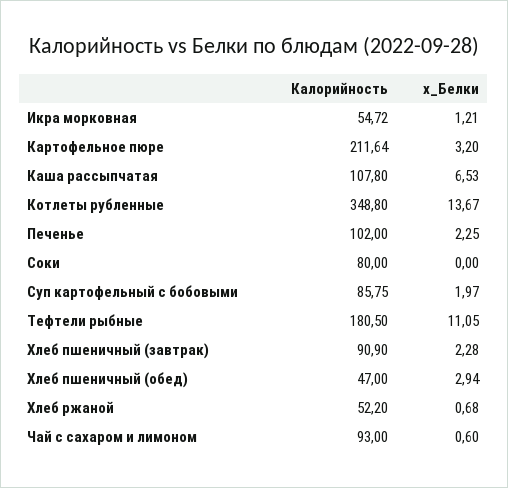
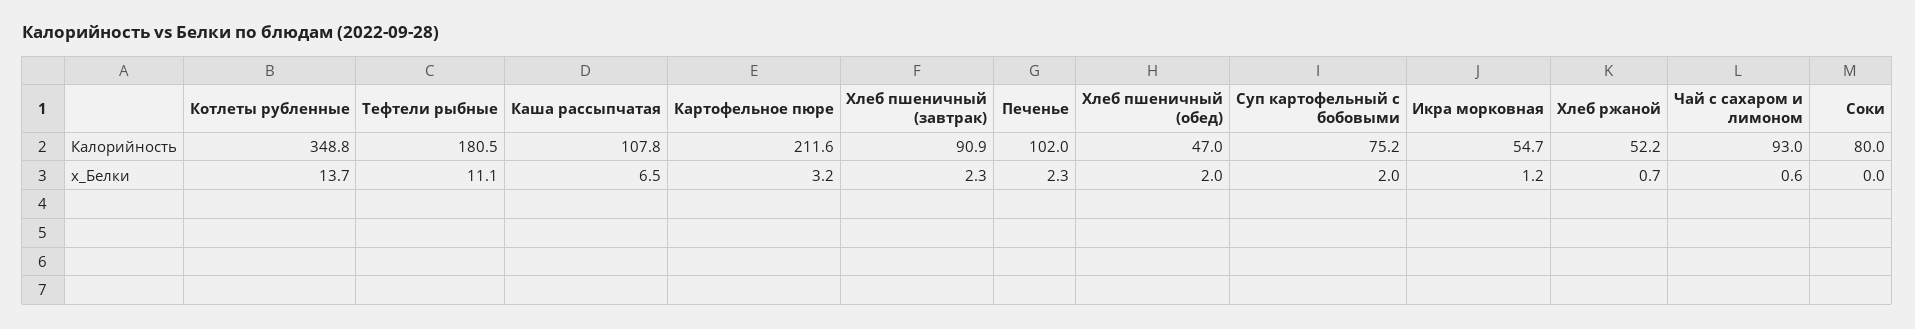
Калорийность, Суп картофельный с бобовыми: 85.75 -> 75.2
x_Белки, Хлеб пшеничный (обед): 2.94 -> 2

